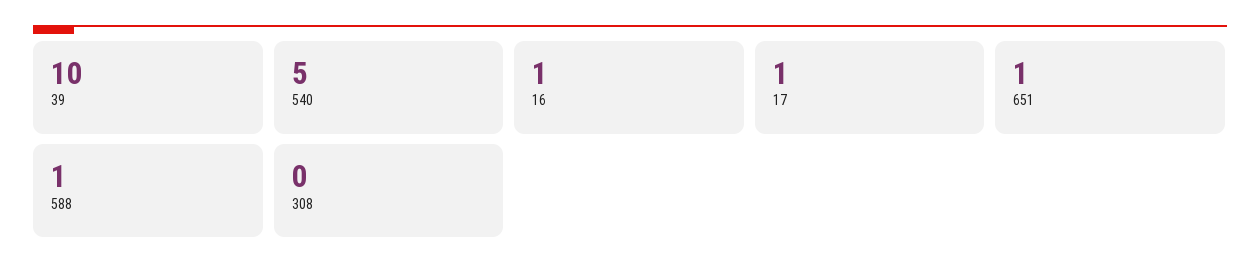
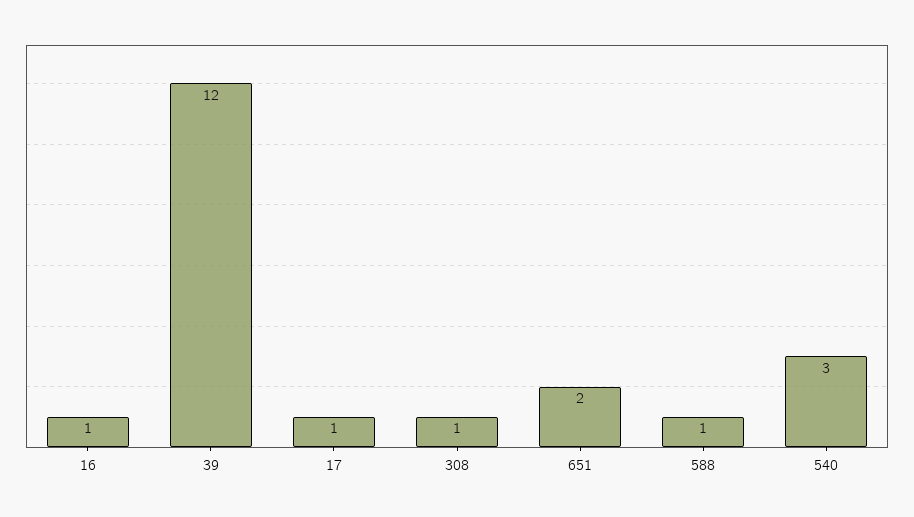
39: 10 -> 12
540: 5 -> 3
651: 1 -> 2
308: 0 -> 1

